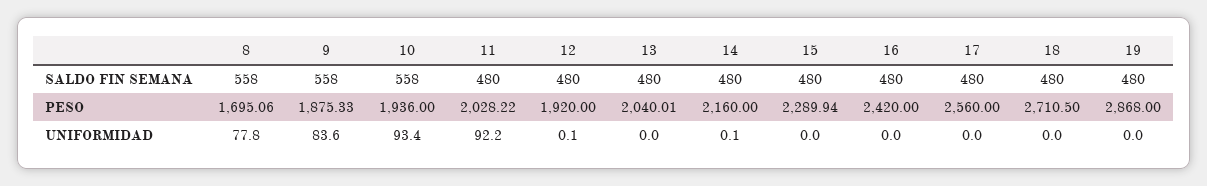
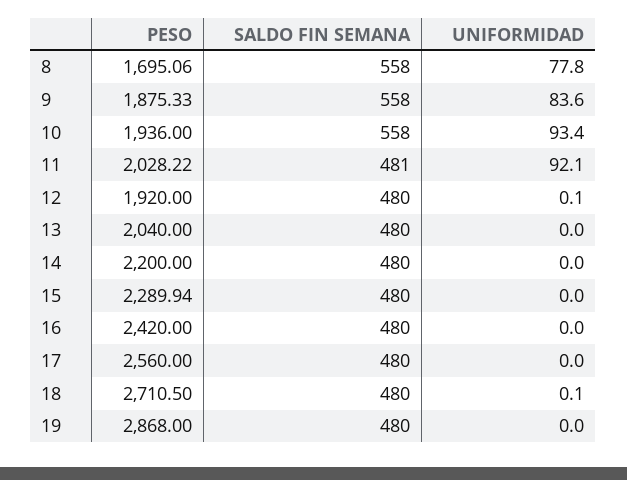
11, SALDO FIN SEMANA: 480 -> 481
13, PESO: 2040.01 -> 2040
14, PESO: 2160 -> 2200
11, UNIFORMIDAD: 92.2 -> 92.1
14, UNIFORMIDAD: 0.1 -> 0
18, UNIFORMIDAD: 0 -> 0.1

